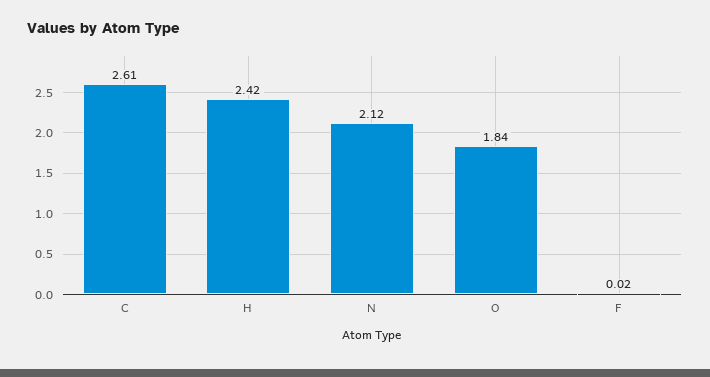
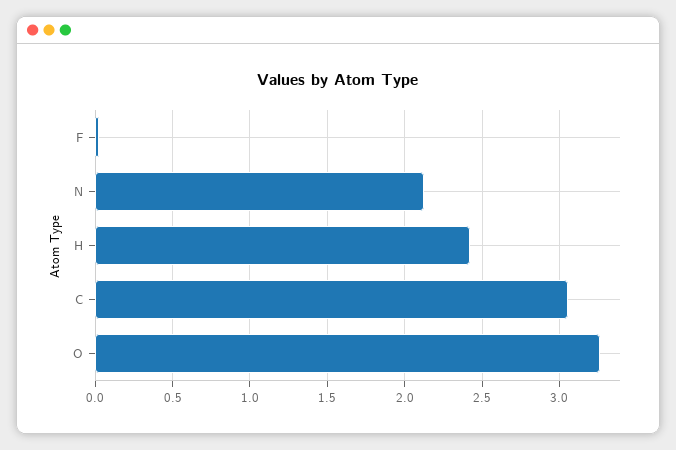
C: 2.61 -> 3.05
O: 1.84 -> 3.25

